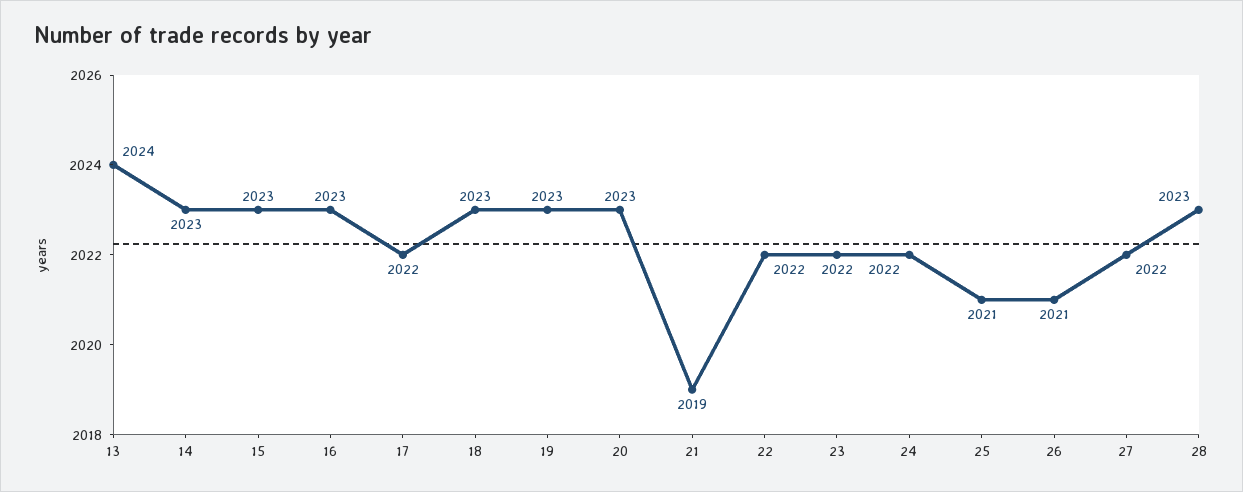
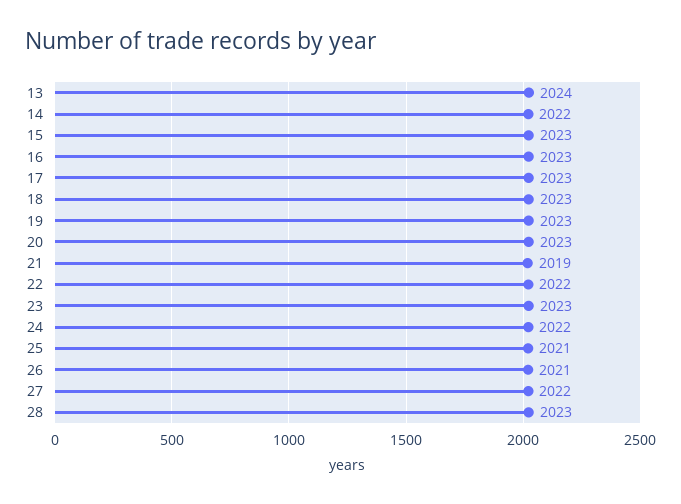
14: 2023 -> 2022
17: 2022 -> 2023
23: 2022 -> 2023

